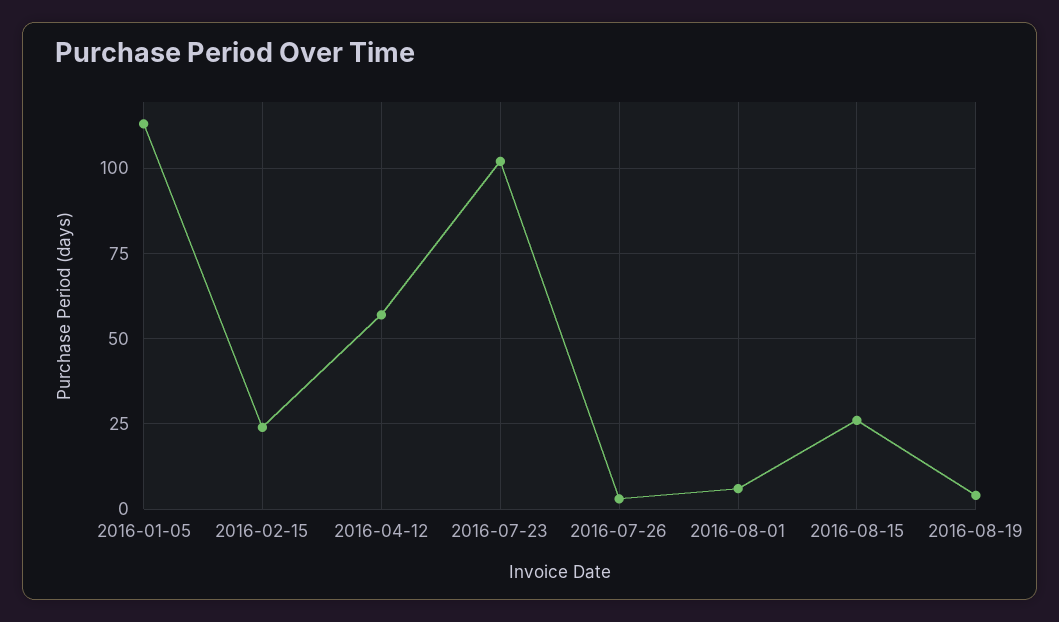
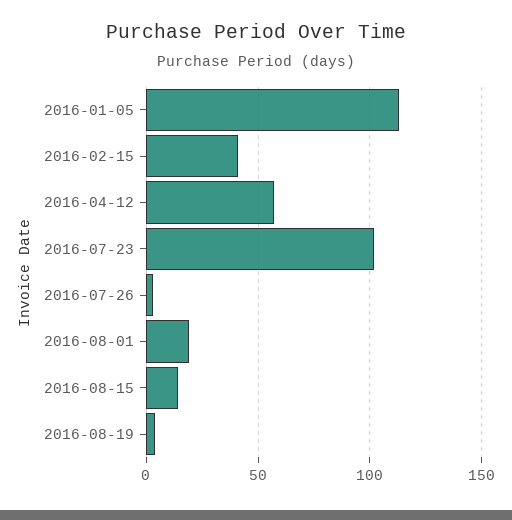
2016-02-15: 25 -> 40
2016-08-01: 5 -> 20
2016-08-15: 25 -> 15

